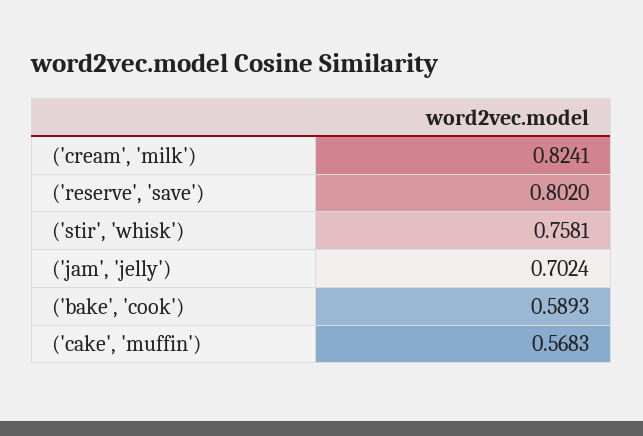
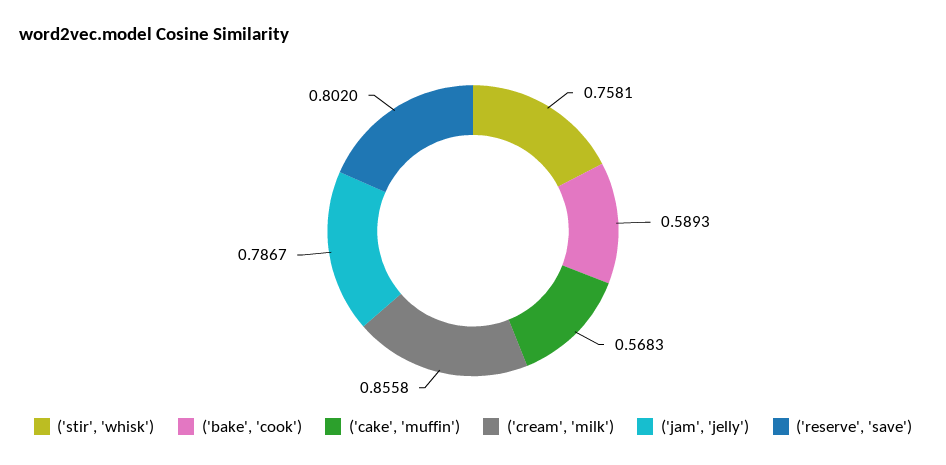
('cream', 'milk'): 0.8241 -> 0.8558
('jam', 'jelly'): 0.7024 -> 0.7867

